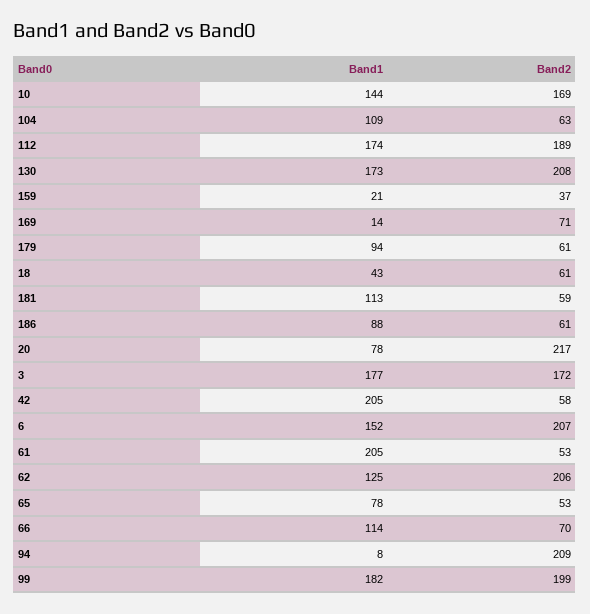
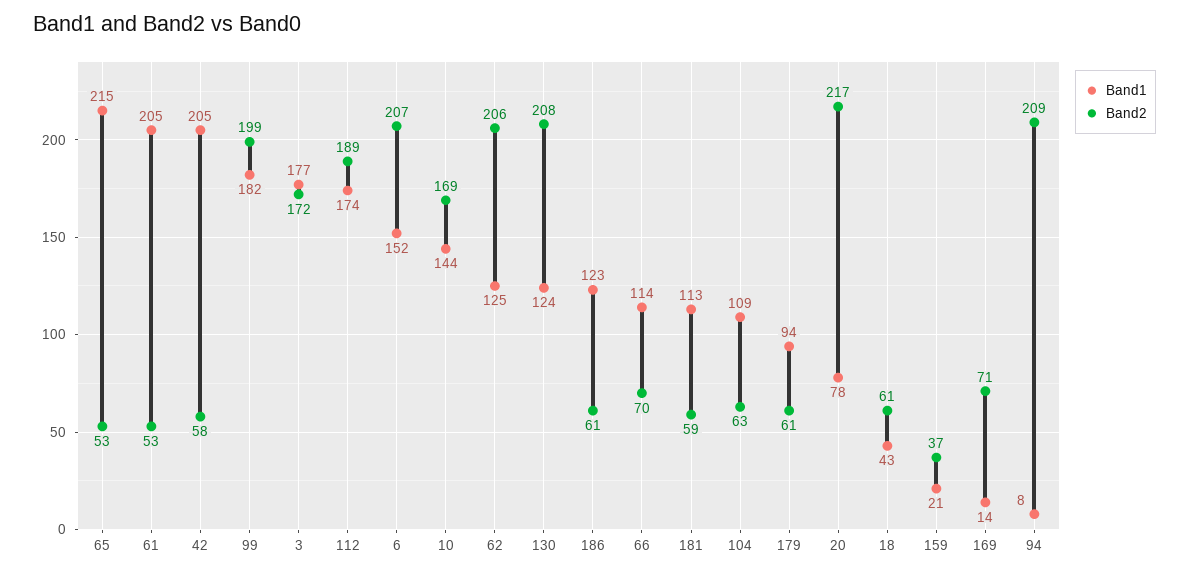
Band1, 130: 173 -> 124
Band1, 186: 88 -> 123
Band1, 65: 78 -> 215

